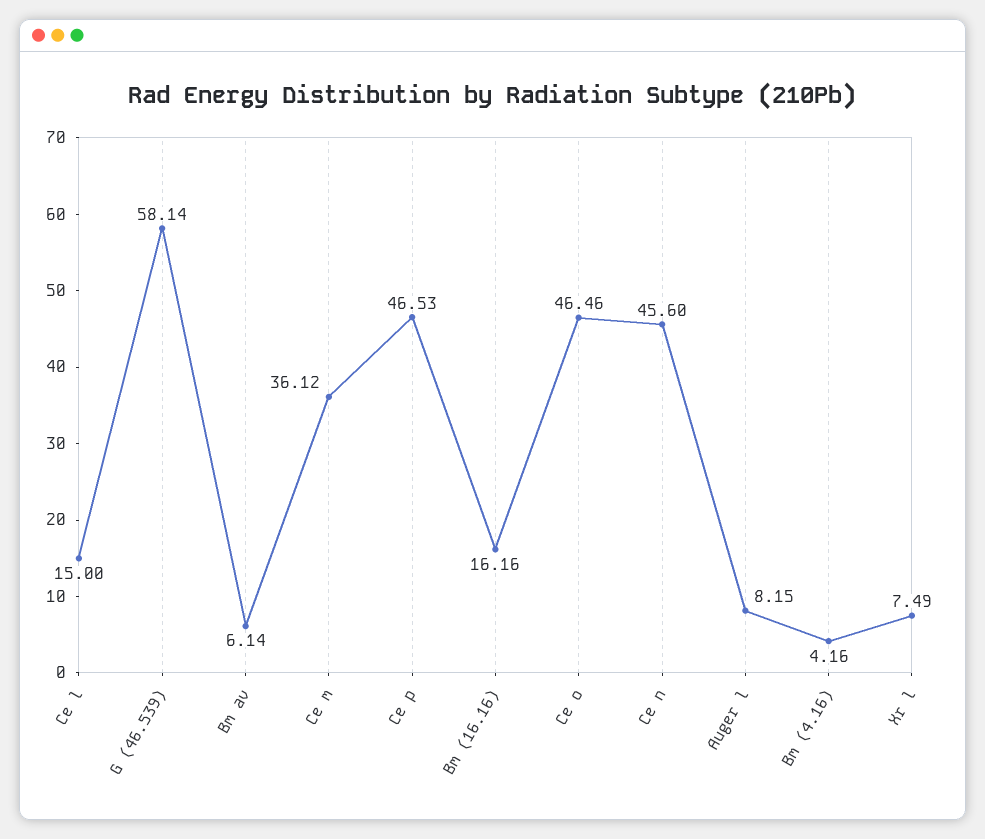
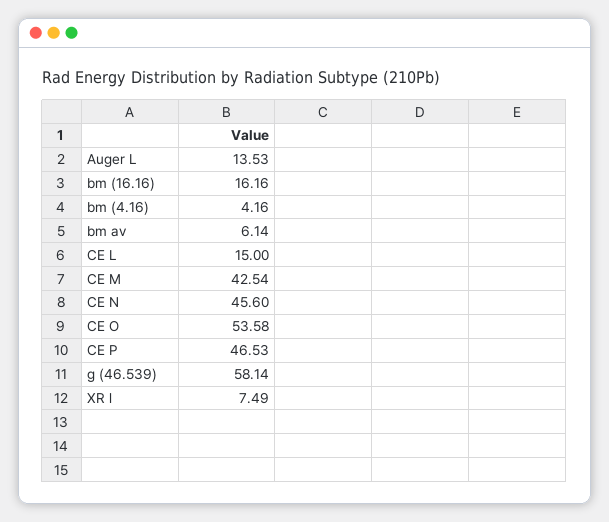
Ce m: 36.12 -> 42.54
Ce o: 46.46 -> 53.58
Auger l: 8.15 -> 13.53

